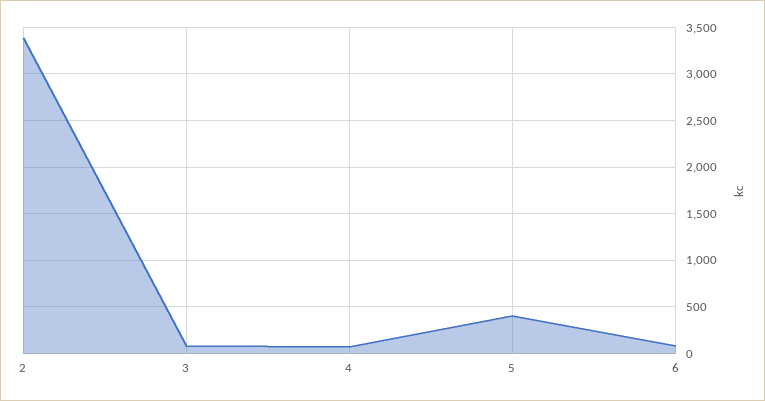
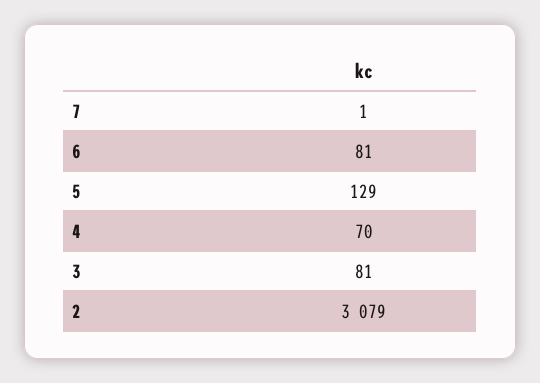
2: 3400 -> 3079
5: 400 -> 129
7: none -> 1

